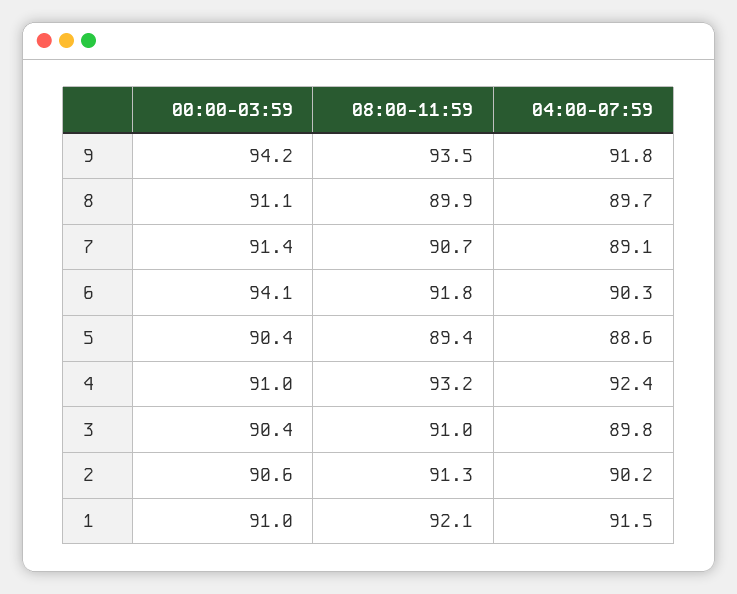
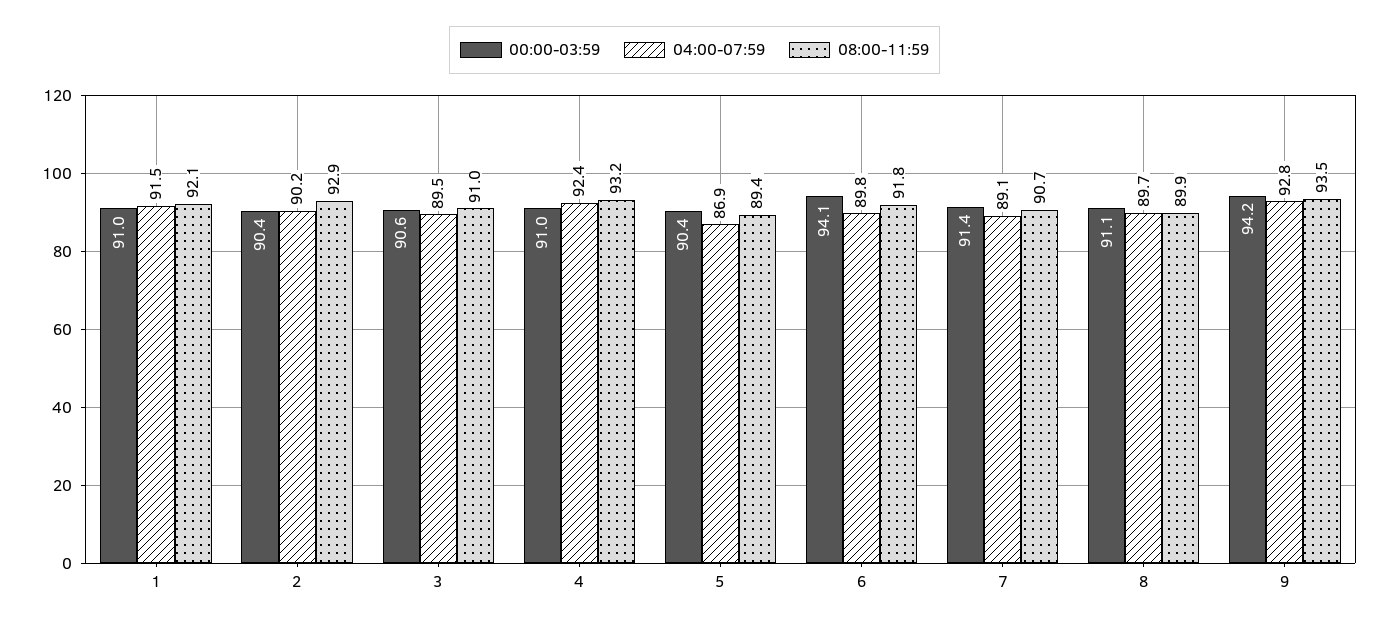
04:00-07:59, 9: 91.8 -> 92.8
04:00-07:59, 6: 90.3 -> 89.8
04:00-07:59, 5: 88.6 -> 86.9
00:00-03:59, 3: 90.4 -> 90.6
04:00-07:59, 3: 89.8 -> 89.5
00:00-03:59, 2: 90.6 -> 90.4
08:00-11:59, 2: 91.3 -> 92.9

